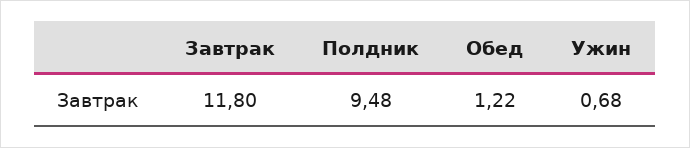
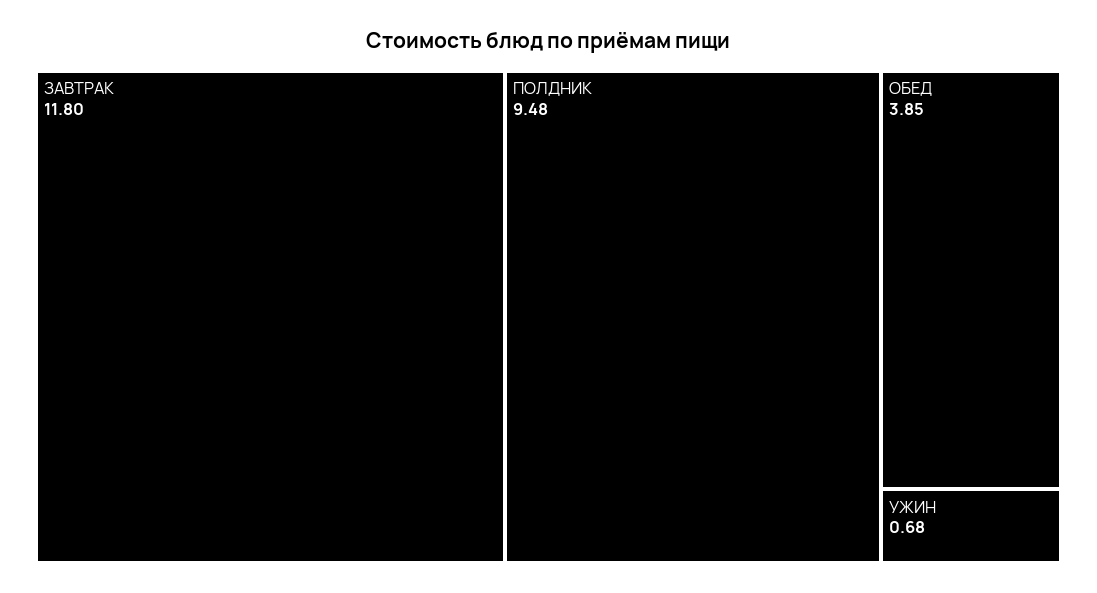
Обед: 1.22 -> 3.85

